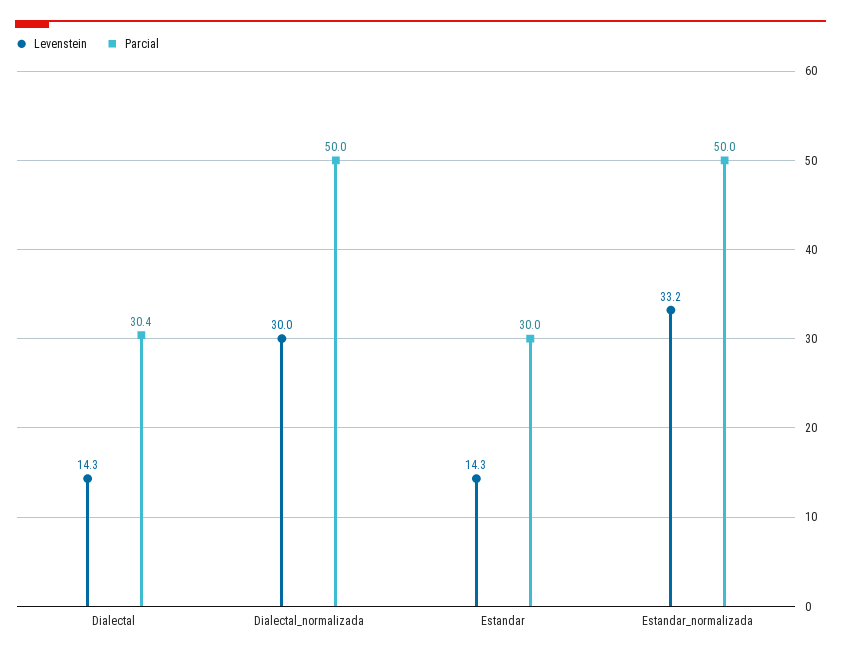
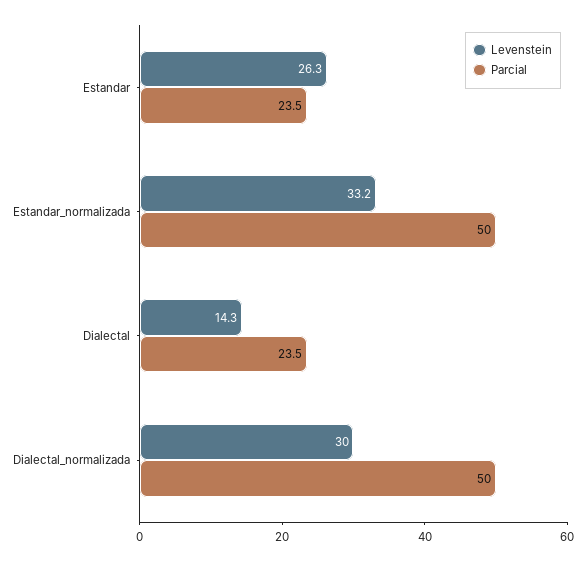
Parcial, Dialectal: 30.4 -> 23.5
Levenstein, Estandar: 14.3 -> 26.3
Parcial, Estandar: 30 -> 23.5

